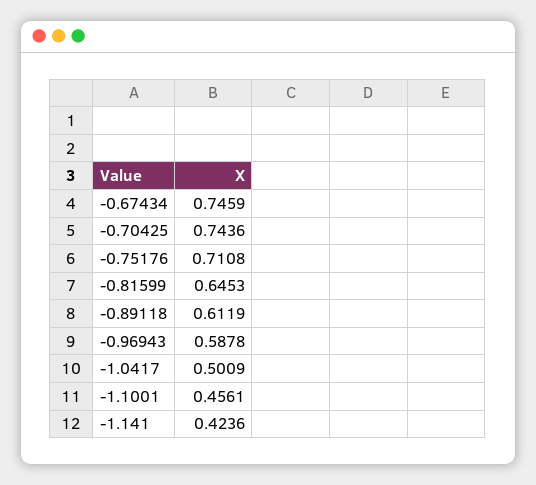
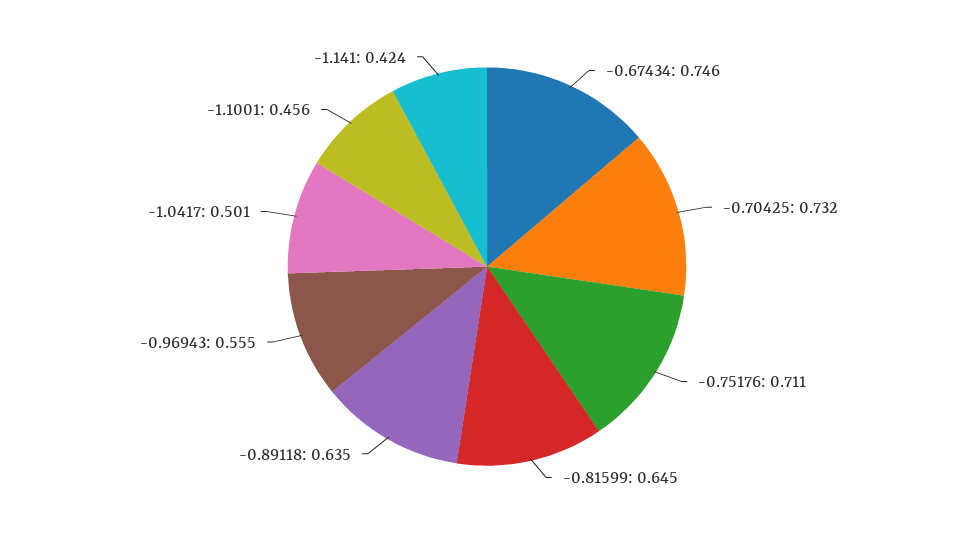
-0.70425: 0.7436 -> 0.732
-0.89118: 0.6119 -> 0.635
-0.96943: 0.5878 -> 0.555

